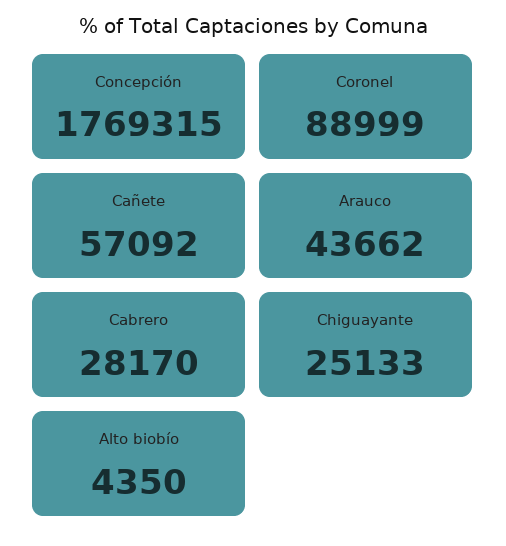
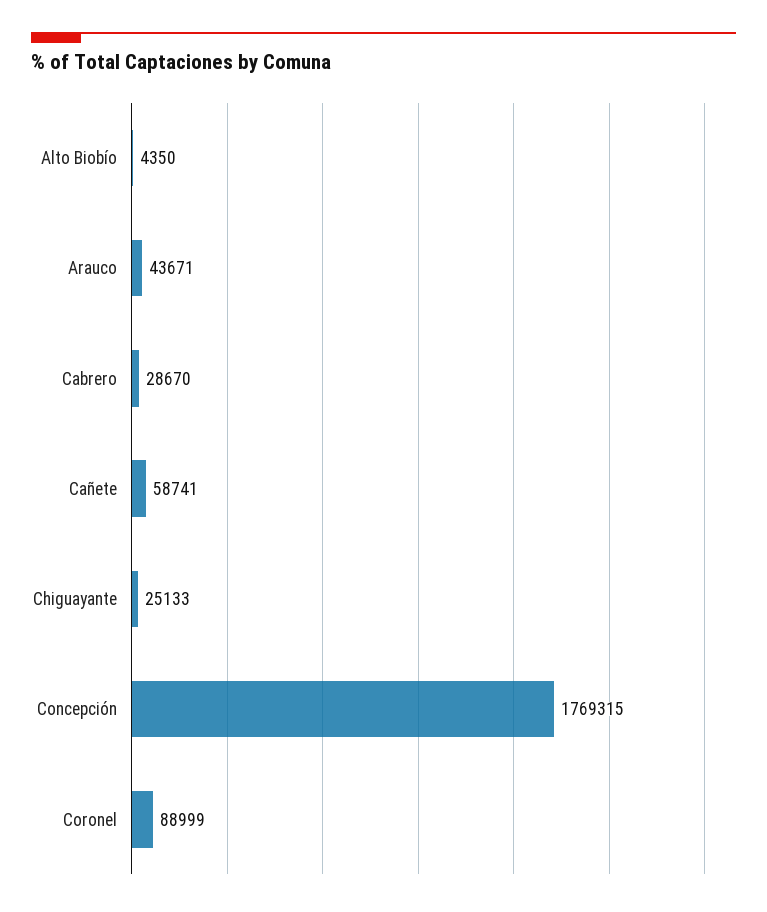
Cañete: 57092 -> 58741
Arauco: 43662 -> 43671
Cabrero: 28170 -> 28670

